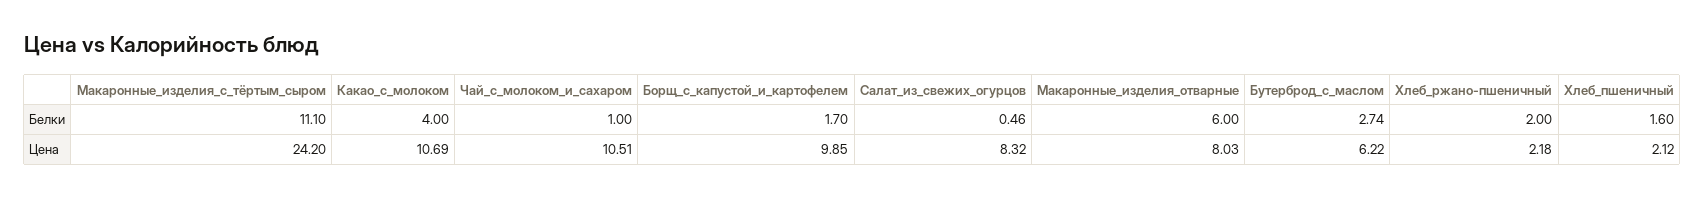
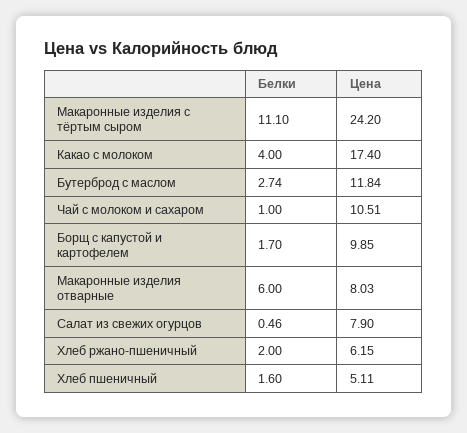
Какао_с_молоком, Цена: 10.69 -> 17.4
Салат_из_свежих_огурцов, Цена: 8.32 -> 7.9
Бутерброд_с_маслом, Цена: 6.22 -> 11.84
Хлеб_ржано-пшеничный, Цена: 2.18 -> 6.15
Хлеб_пшеничный, Цена: 2.12 -> 5.11

